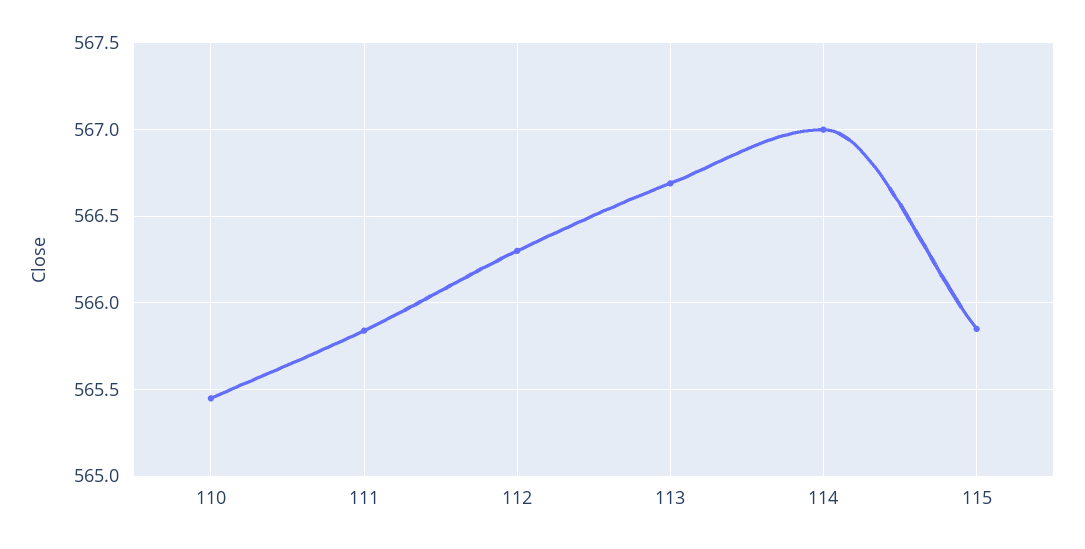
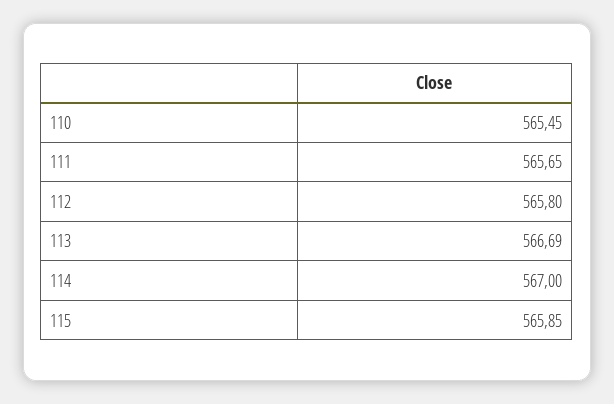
111: 565.85 -> 565.65
112: 566.3 -> 565.8

